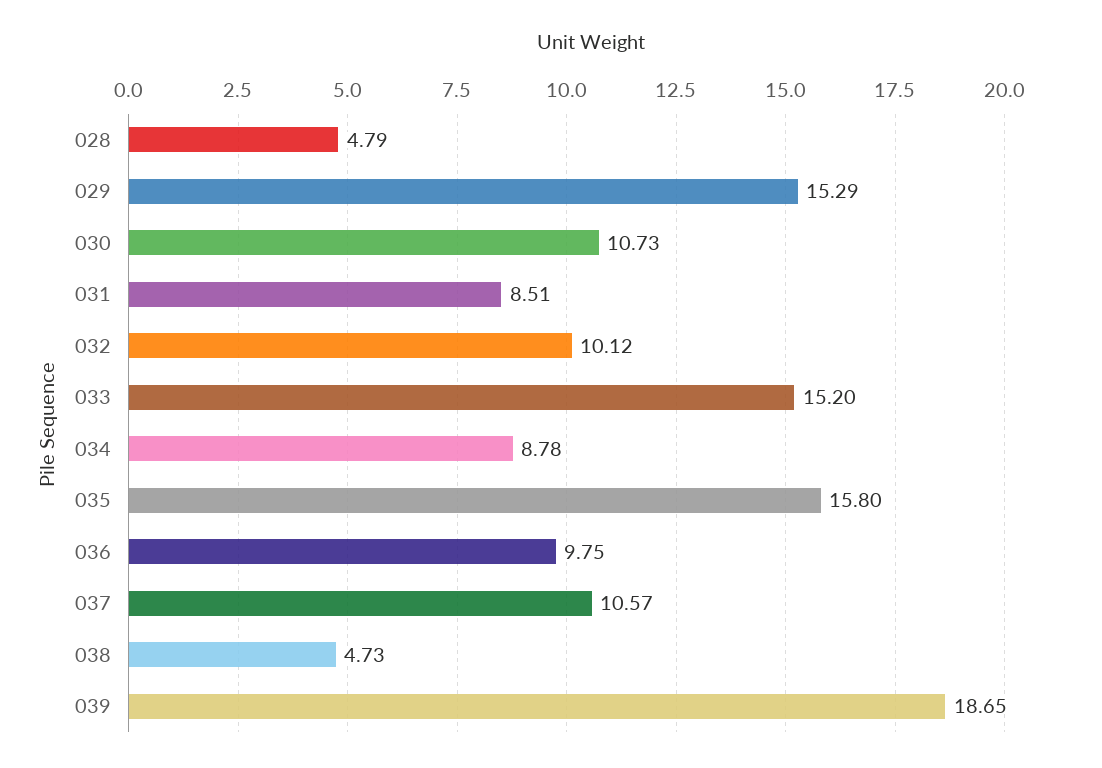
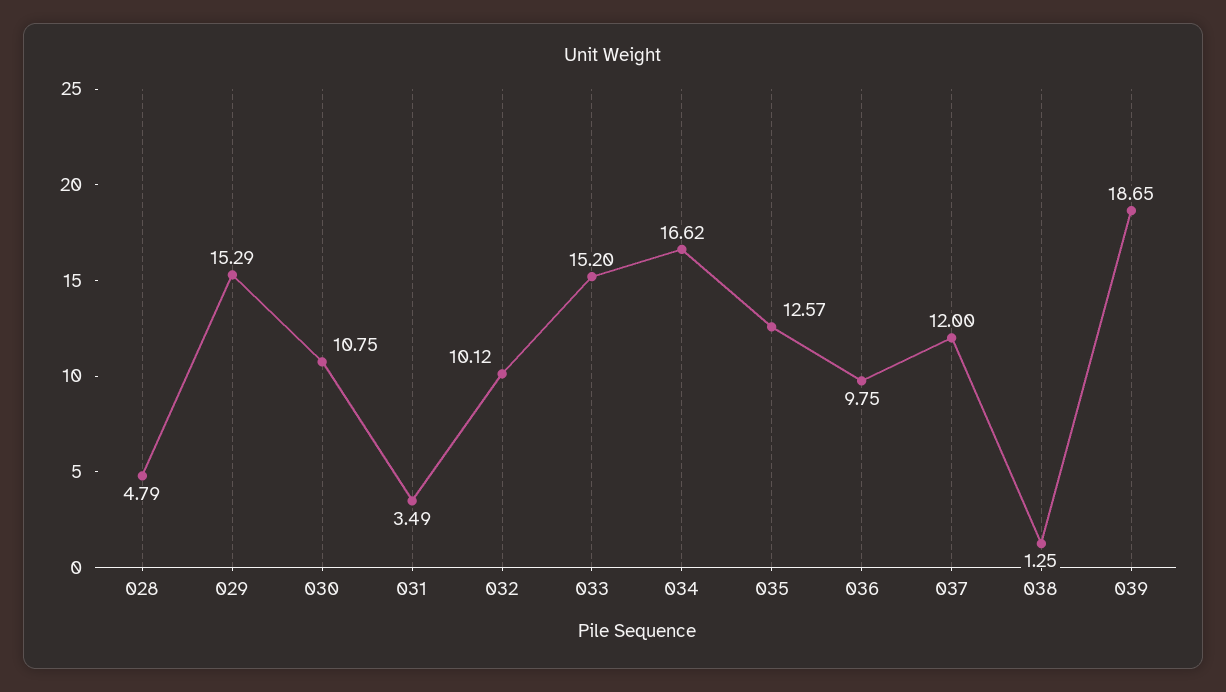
030: 10.73 -> 10.75
031: 8.51 -> 3.49
034: 8.78 -> 16.62
035: 15.8 -> 12.57
037: 10.57 -> 12
038: 4.73 -> 1.25

